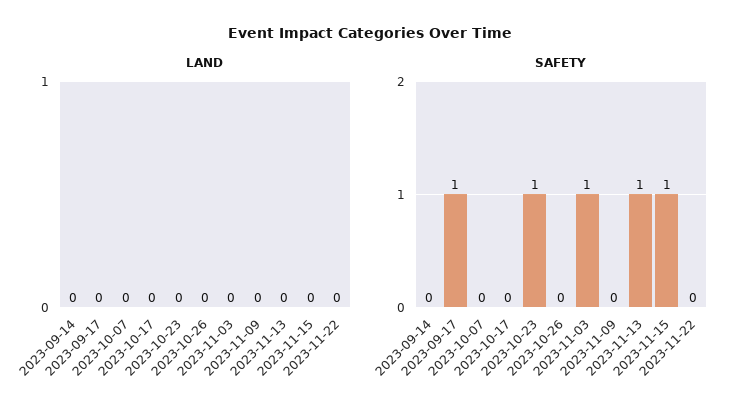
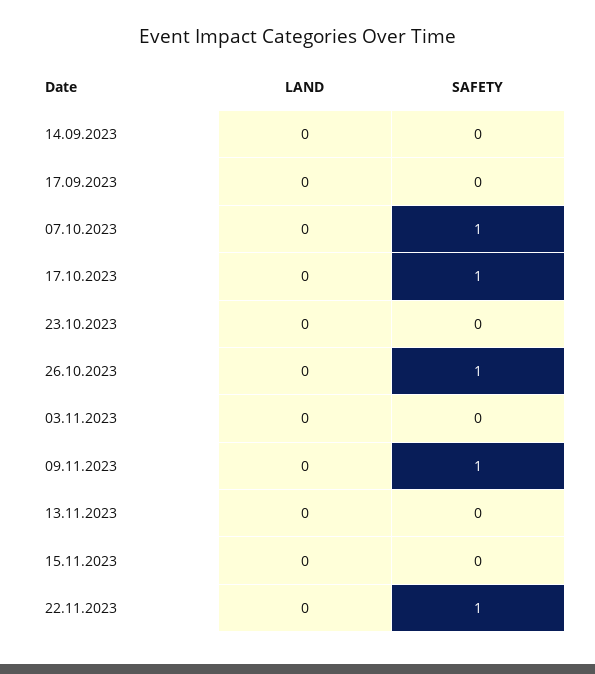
SAFETY, 2023-09-17: 1 -> 0
SAFETY, 2023-10-07: 0 -> 1
SAFETY, 2023-10-17: 0 -> 1
SAFETY, 2023-10-23: 1 -> 0
SAFETY, 2023-10-26: 0 -> 1
SAFETY, 2023-11-03: 1 -> 0
SAFETY, 2023-11-09: 0 -> 1
SAFETY, 2023-11-13: 1 -> 0
SAFETY, 2023-11-15: 1 -> 0
SAFETY, 2023-11-22: 0 -> 1

